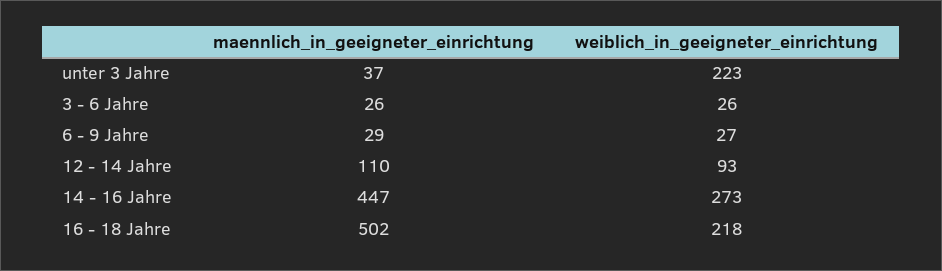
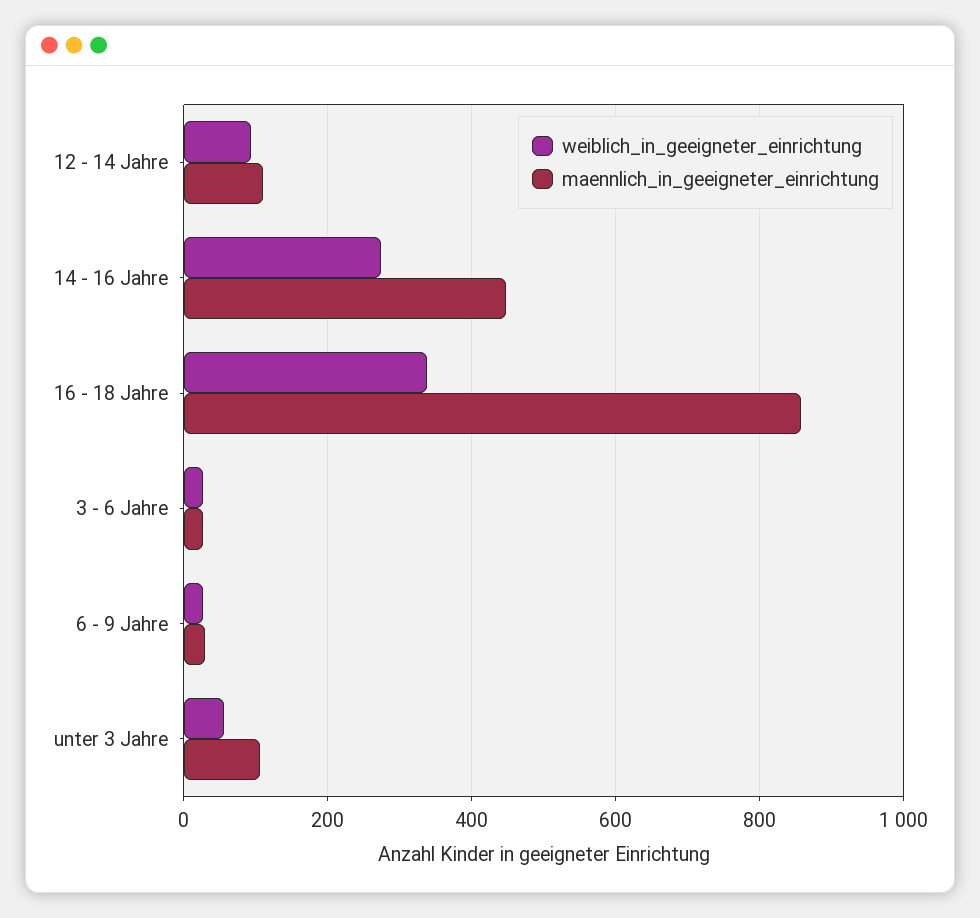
maennlich_in_geeigneter_einrichtung, unter 3 Jahre: 37 -> 100
weiblich_in_geeigneter_einrichtung, unter 3 Jahre: 223 -> 60
maennlich_in_geeigneter_einrichtung, 16 - 18 Jahre: 502 -> 860
weiblich_in_geeigneter_einrichtung, 16 - 18 Jahre: 218 -> 340

